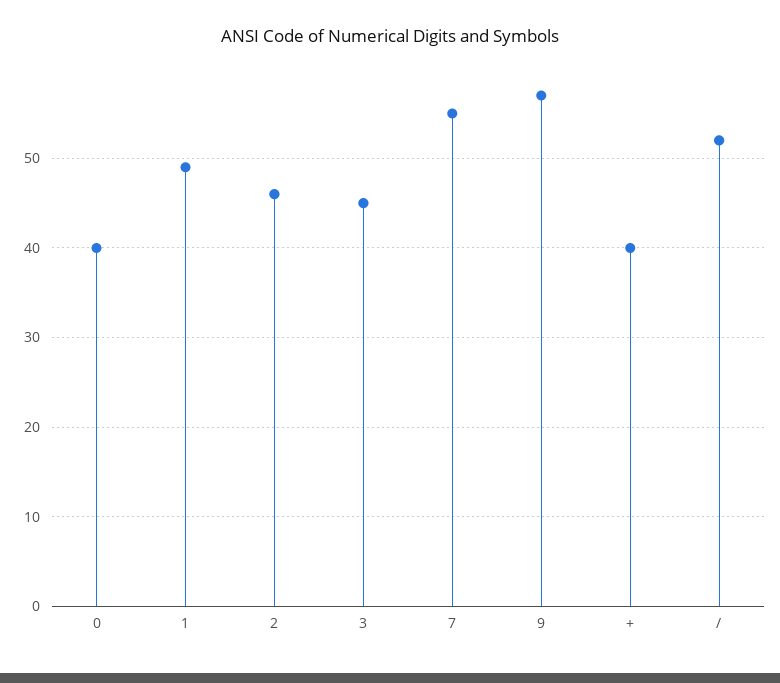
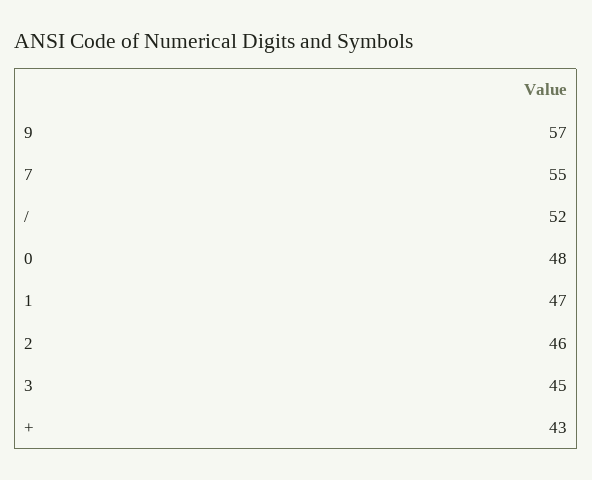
0: 40 -> 48
1: 49 -> 47
+: 40 -> 43

